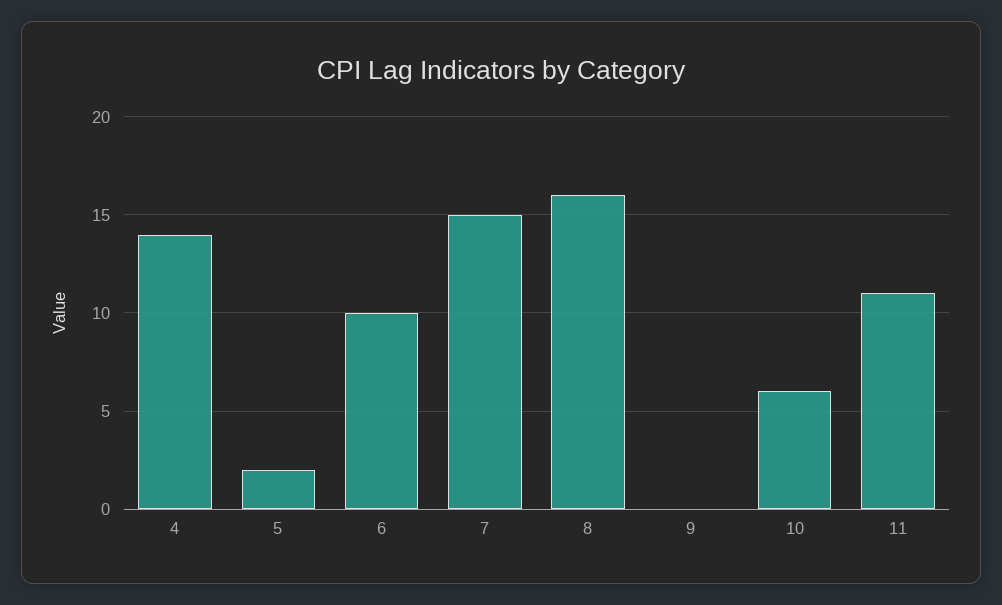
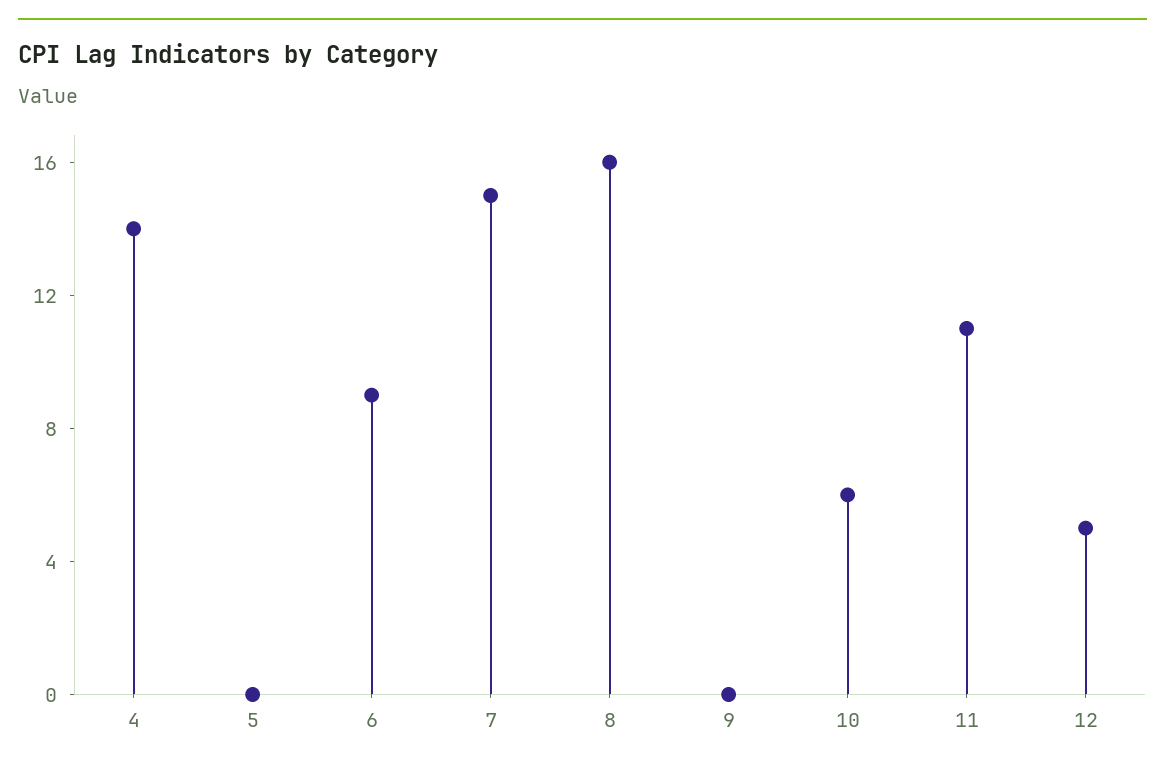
5: 2 -> 0
6: 10 -> 9
12: none -> 5

